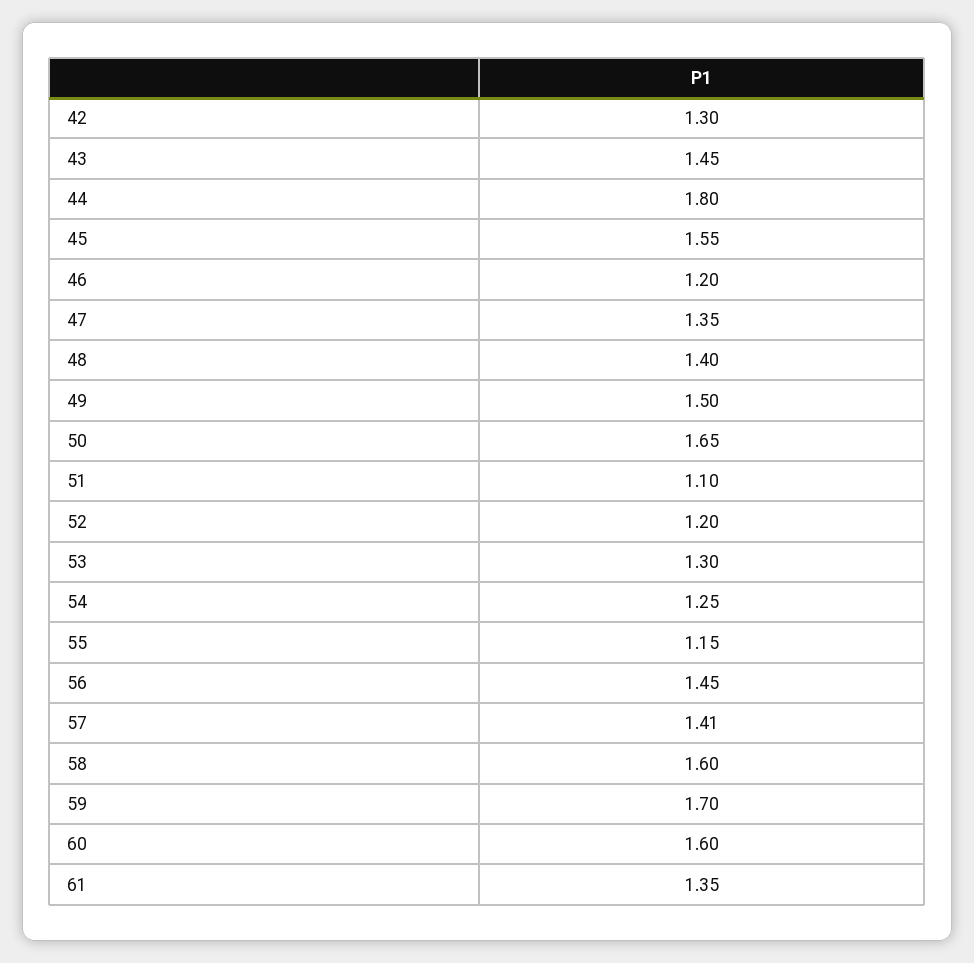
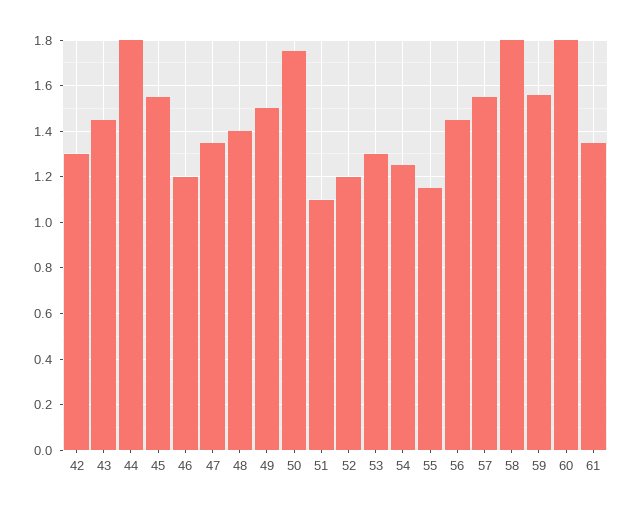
50: 1.65 -> 1.75
57: 1.41 -> 1.55
58: 1.6 -> 1.8
59: 1.7 -> 1.55
60: 1.6 -> 1.8

